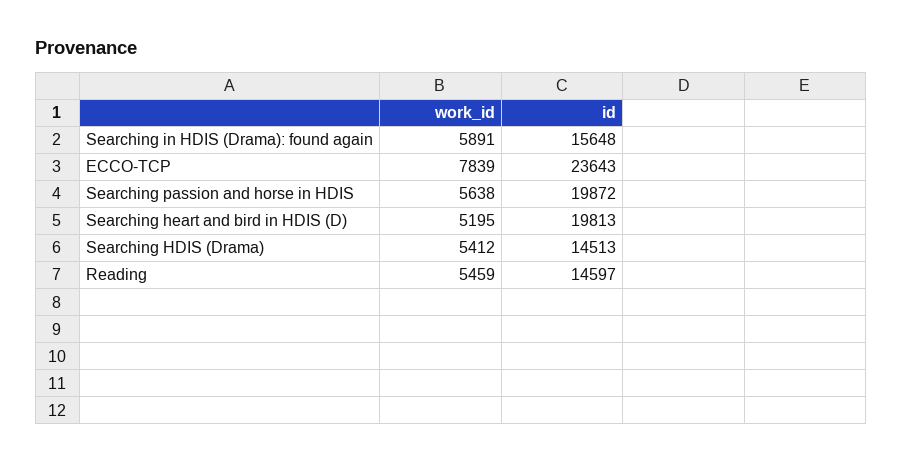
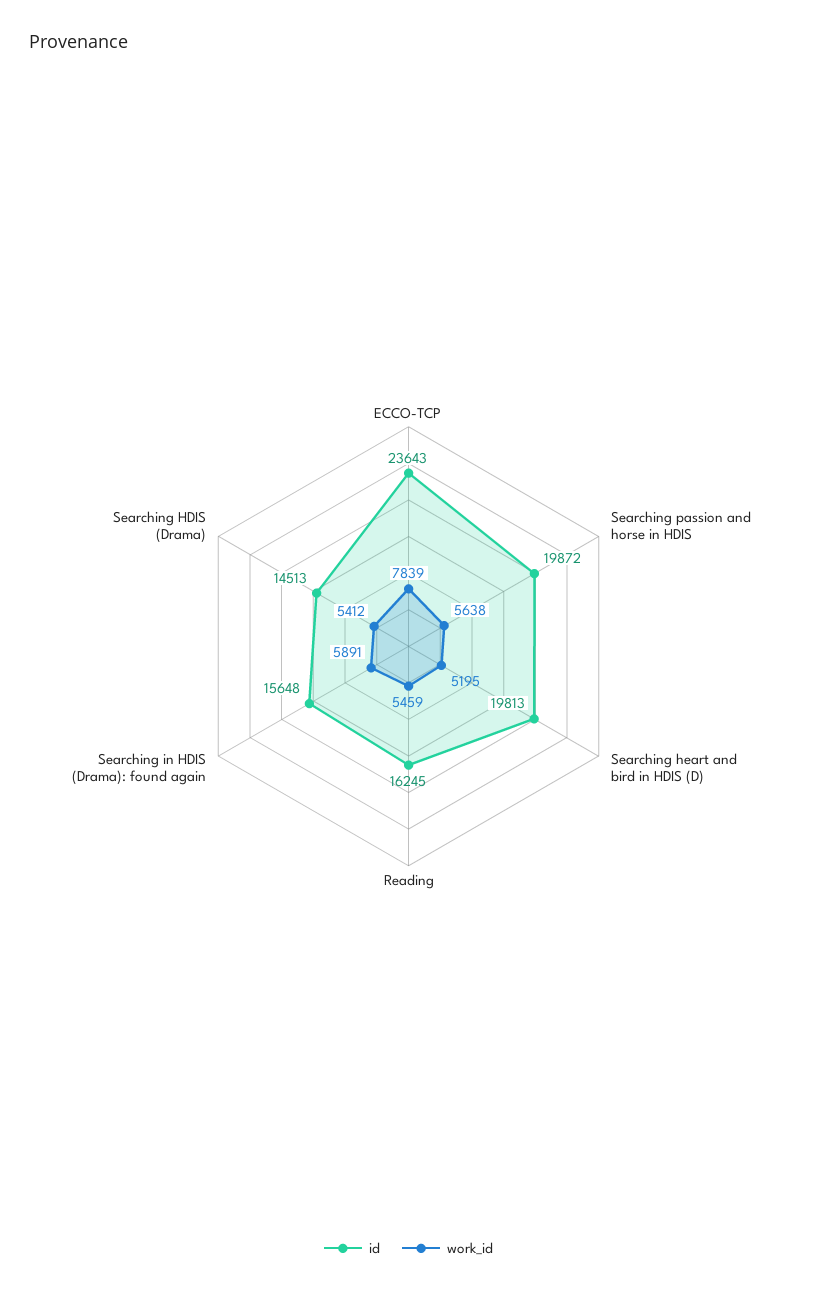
id, Reading: 14597 -> 16245

